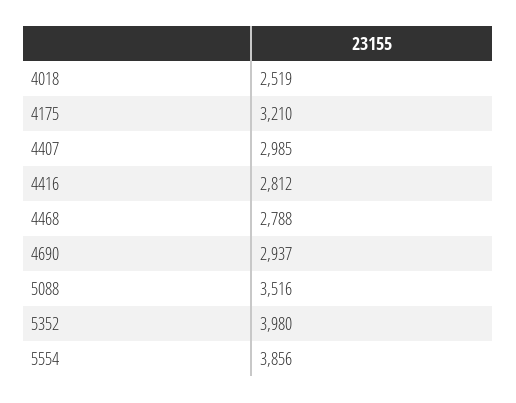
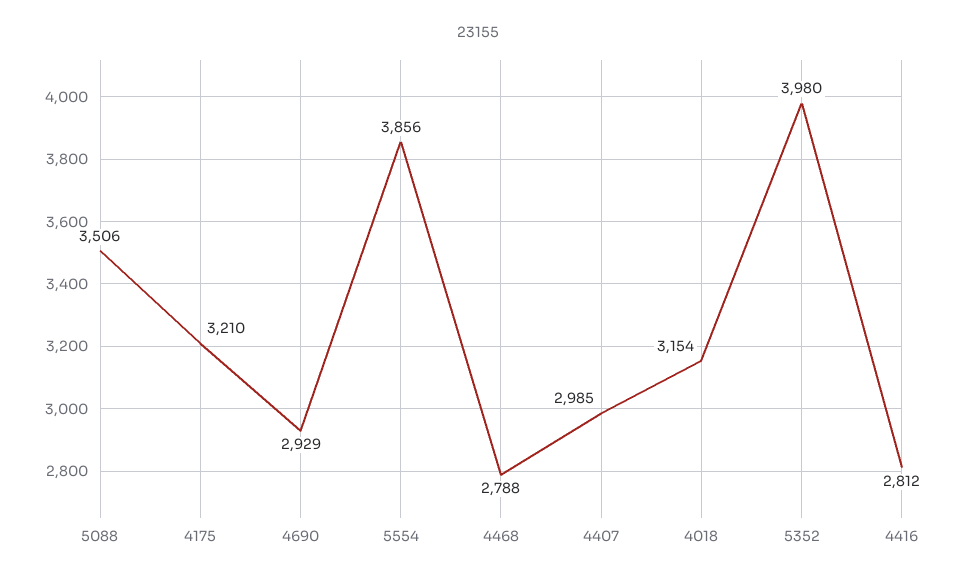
4018: 2519 -> 3154
4690: 2937 -> 2929
5088: 3516 -> 3506

